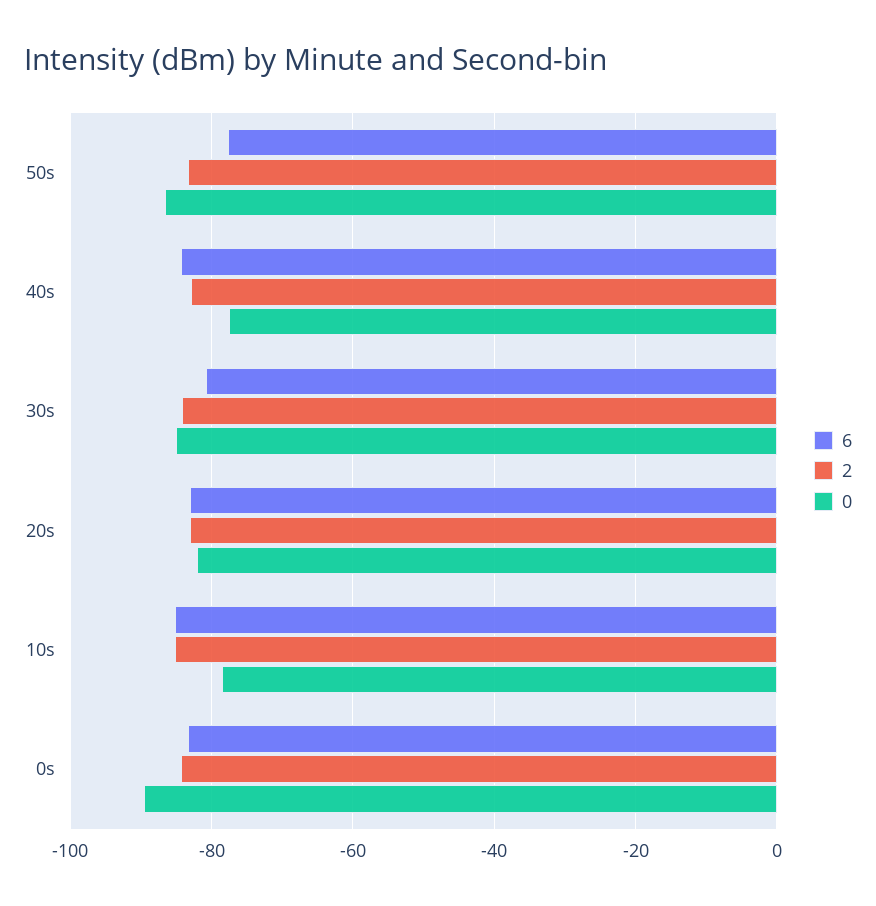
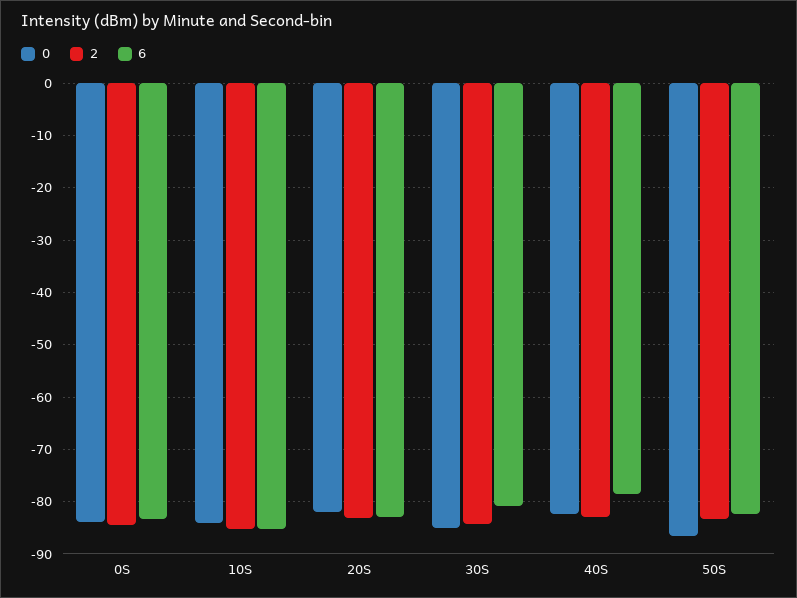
6, 50s: -78 -> -82
6, 40s: -84 -> -78
0, 40s: -78 -> -82
0, 10s: -78 -> -84
0, 0s: -90 -> -84

